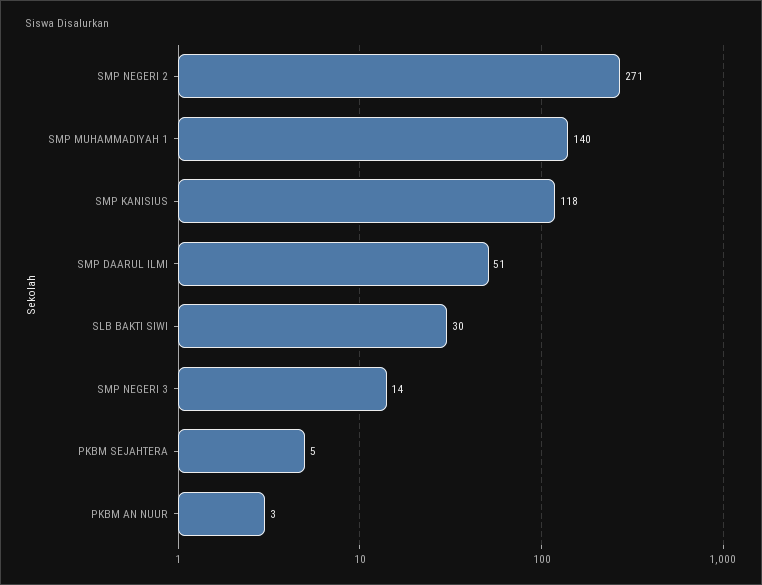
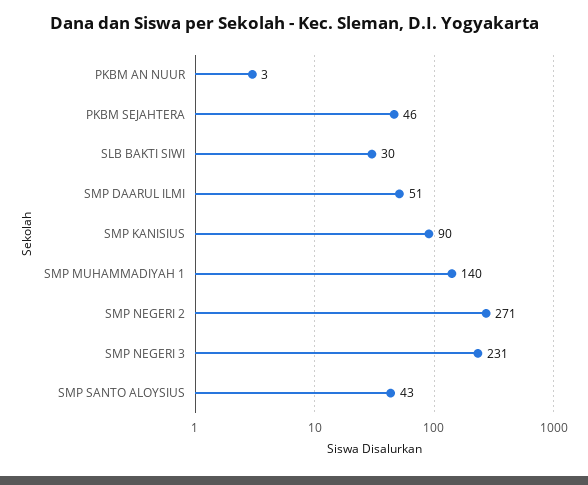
SMP KANISIUS: 118 -> 90
SMP NEGERI 3: 14 -> 231
PKBM SEJAHTERA: 5 -> 46
SMP SANTO ALOYSIUS: none -> 43

